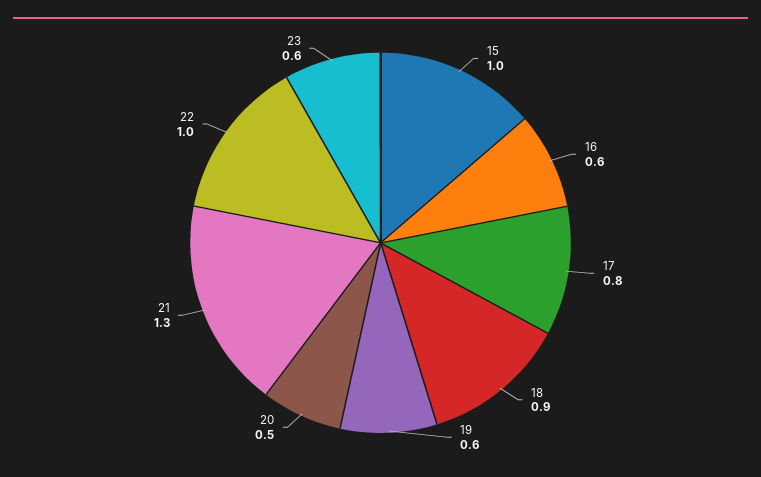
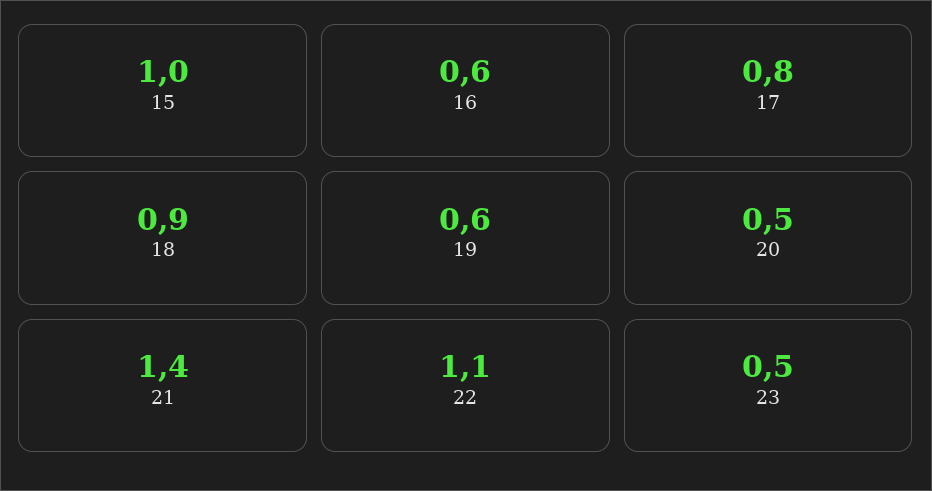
21: 1.3 -> 1.4
22: 1 -> 1.1
23: 0.6 -> 0.5

